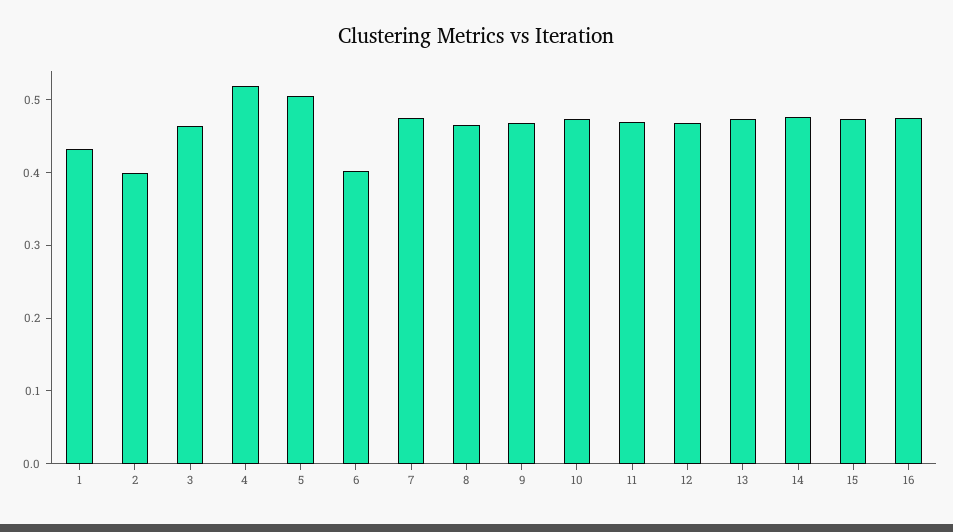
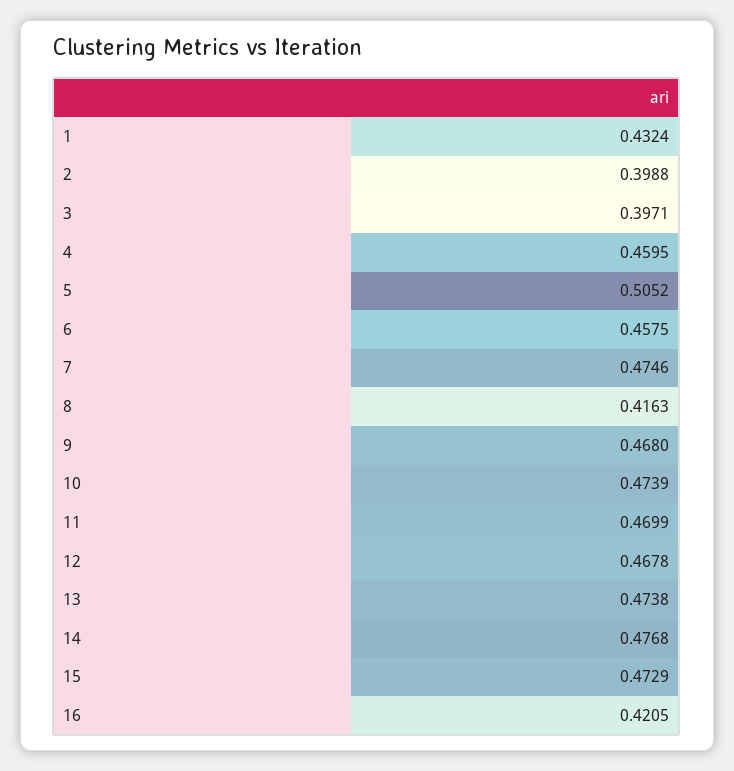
3: 0.46 -> 0.3971
4: 0.52 -> 0.4595
6: 0.4 -> 0.4575
8: 0.46 -> 0.4163
16: 0.48 -> 0.4205

